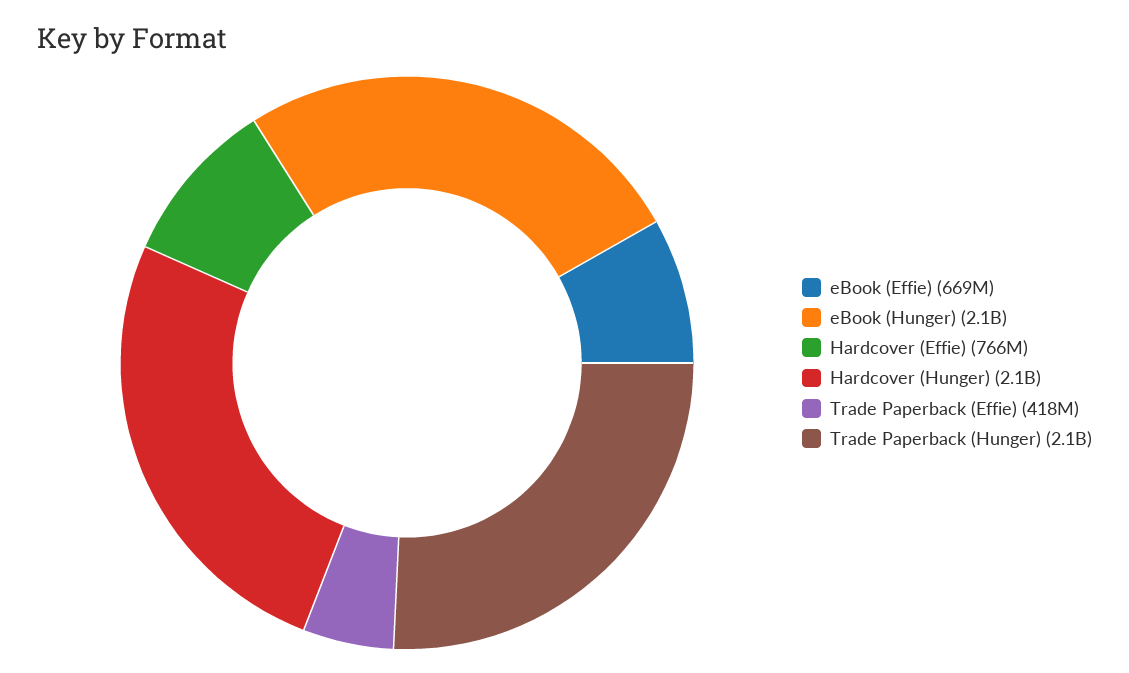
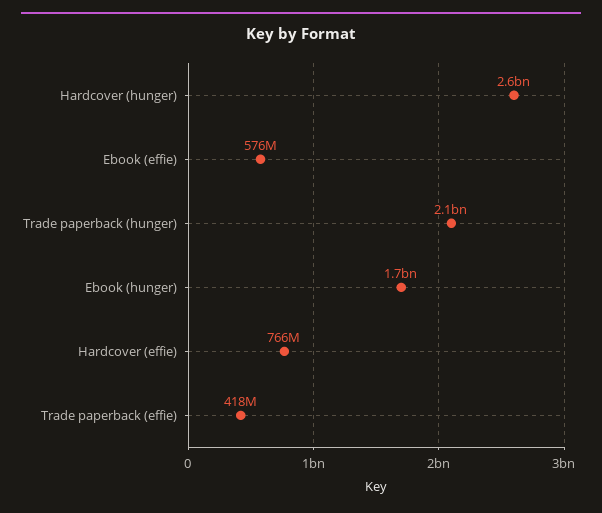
eBook (Effie): 669000000 -> 576000000
eBook (Hunger): 2100000000 -> 1700000000
Hardcover (Hunger): 2100000000 -> 2600000000

